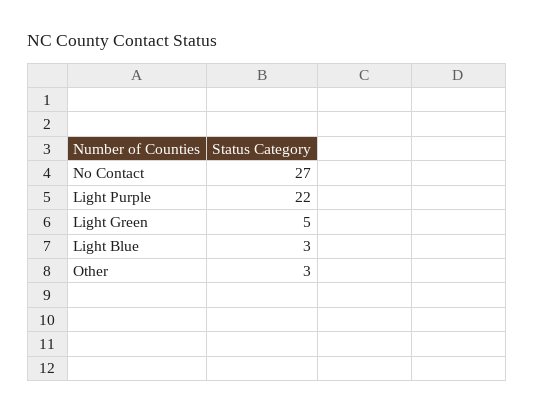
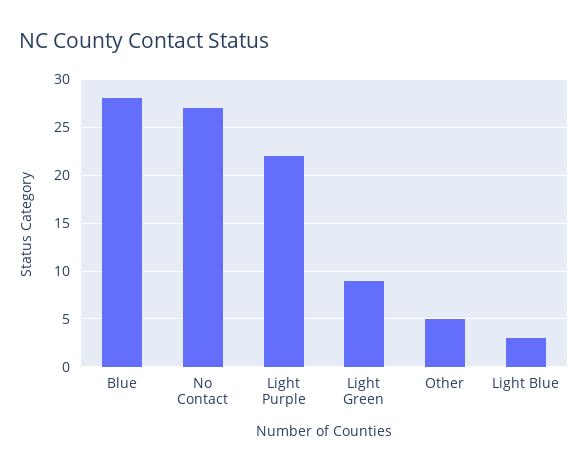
Light Green: 5 -> 9
Other: 3 -> 5
Blue: none -> 28

